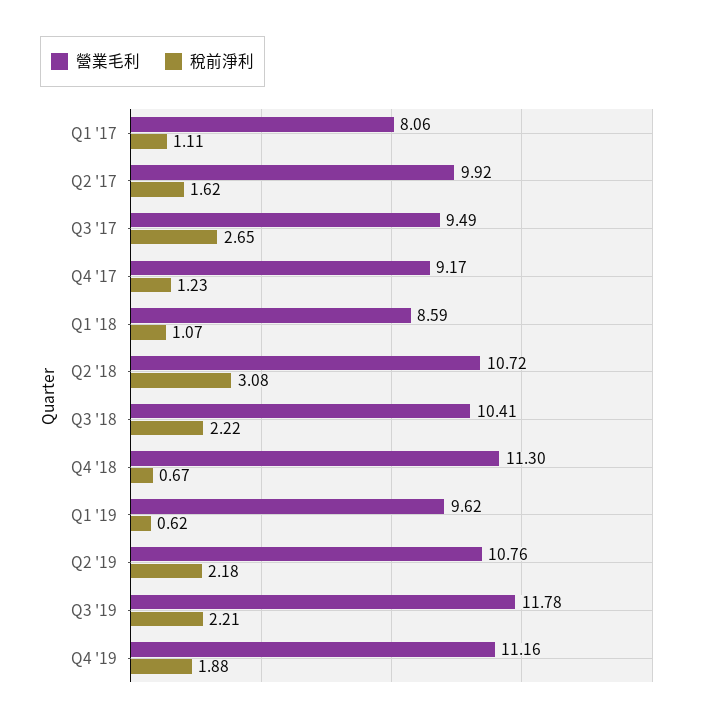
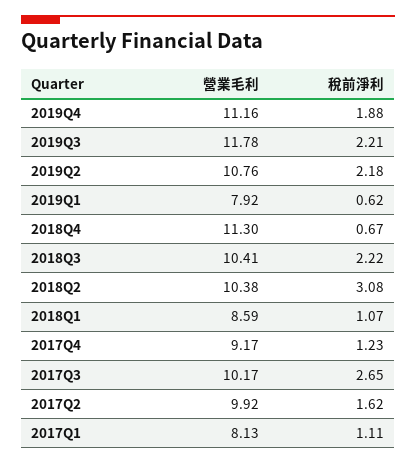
營業毛利, Q1 '17: 8.06 -> 8.13
營業毛利, Q3 '17: 9.49 -> 10.17
營業毛利, Q2 '18: 10.72 -> 10.38
營業毛利, Q1 '19: 9.62 -> 7.92

